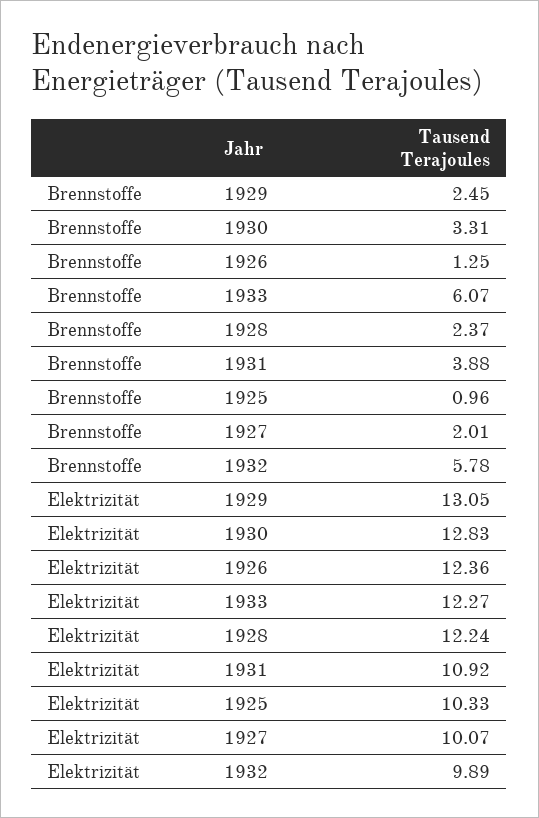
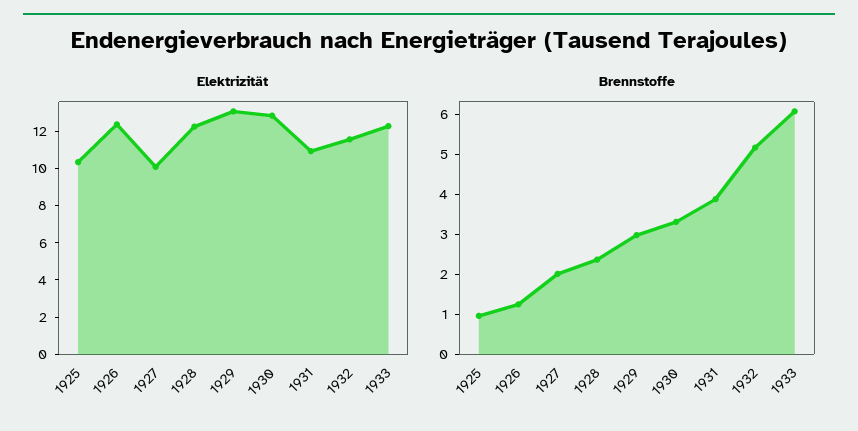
Brennstoffe, 1929: 2.45 -> 3
Brennstoffe, 1932: 5.78 -> 5.2
Elektrizität, 1932: 9.89 -> 11.5

